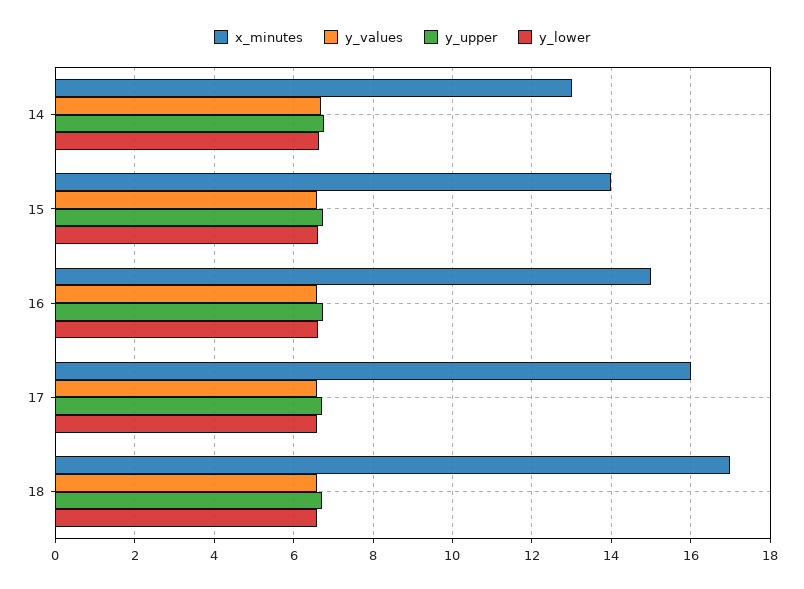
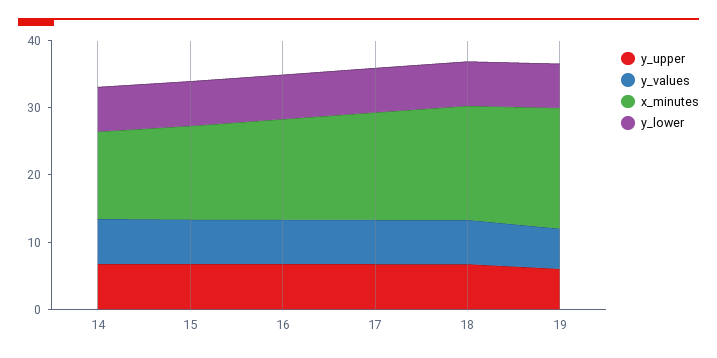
y_upper, 19: none -> 6
y_values, 19: none -> 6
x_minutes, 19: none -> 18
y_lower, 19: none -> 6

